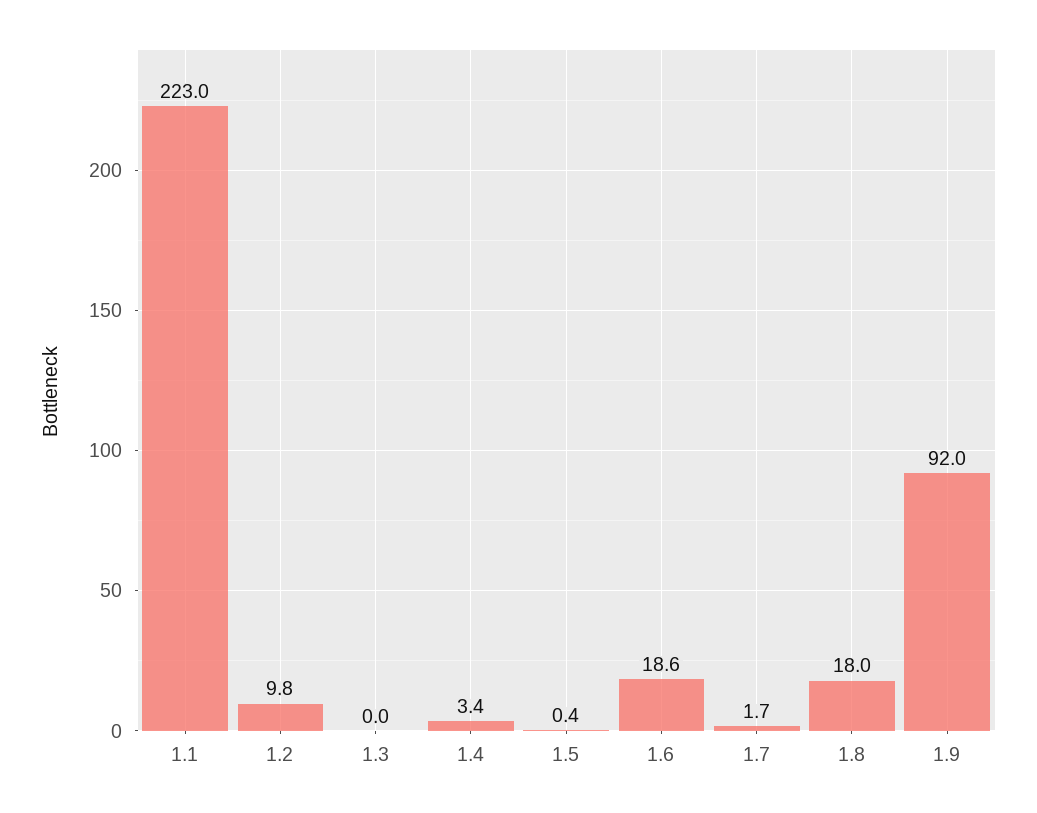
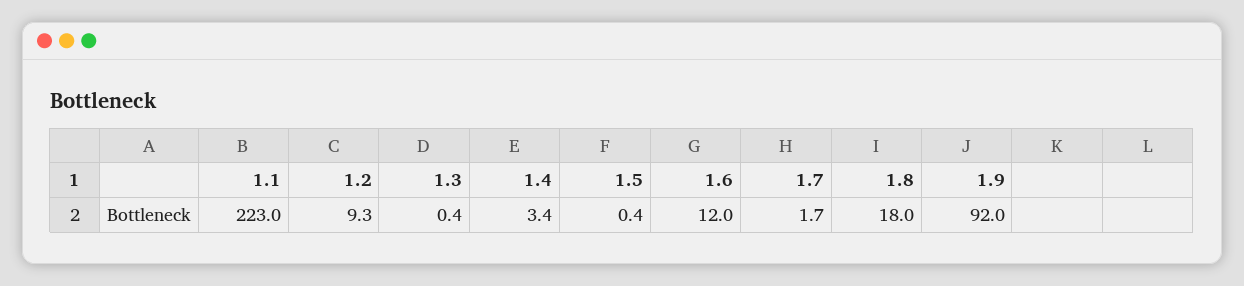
1.2: 9.8 -> 9.3
1.3: 0 -> 0.4
1.6: 18.6 -> 12

